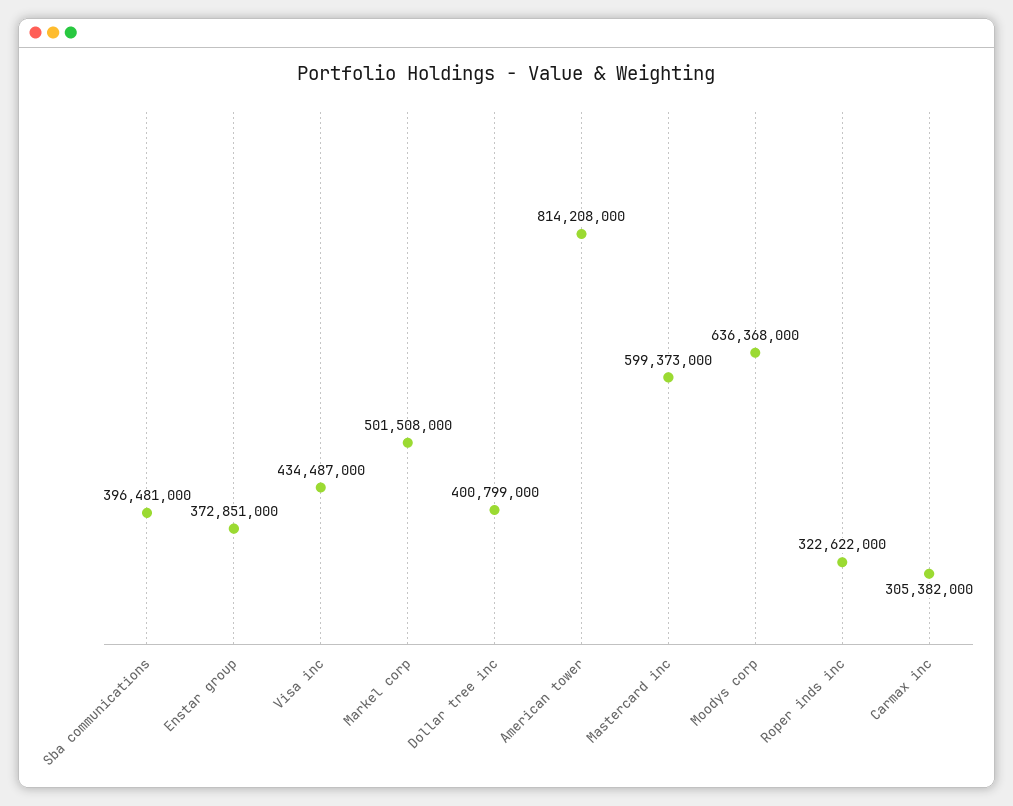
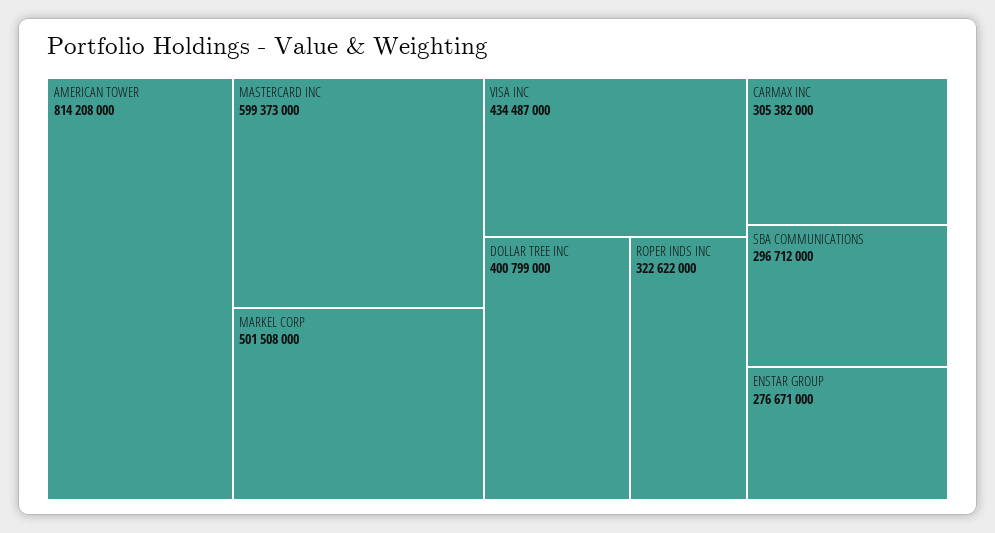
Sba communications: 396481000 -> 296712000
Enstar group: 372851000 -> 276671000
Moodys corp: 636368000 -> none

